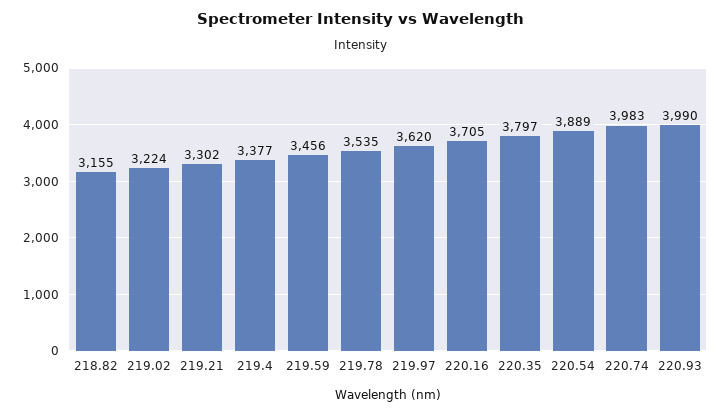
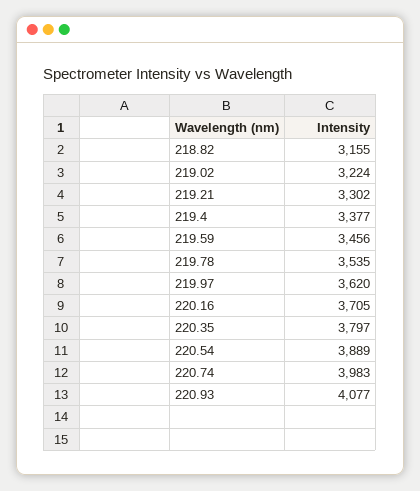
220.93: 3990 -> 4077

